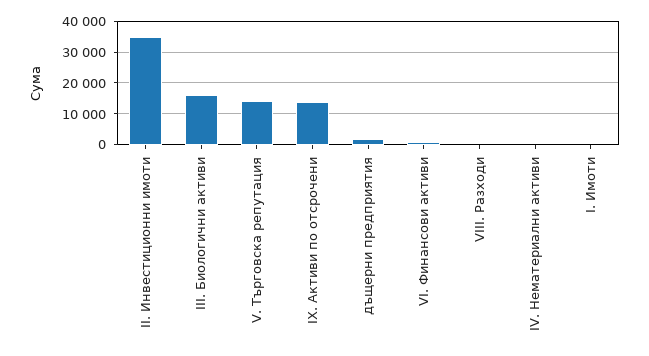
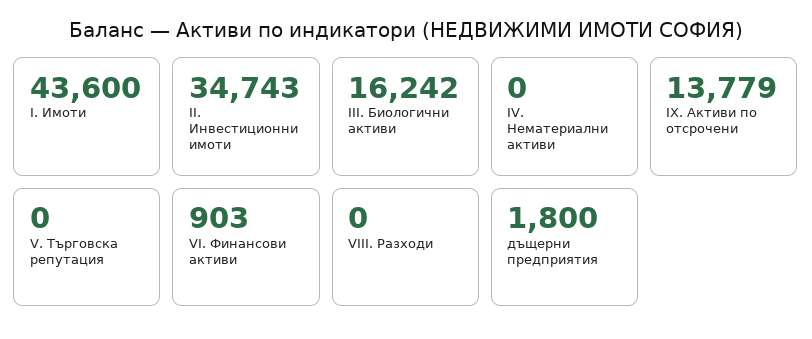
V. Търговска репутация: 14000 -> 0
I. Имоти: 0 -> 43600

